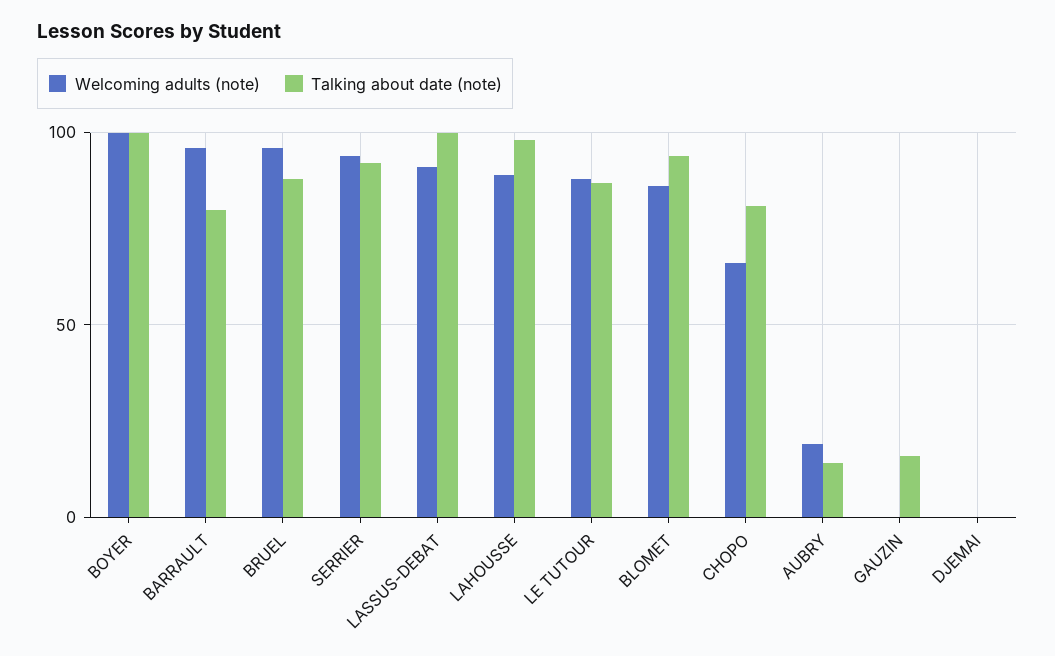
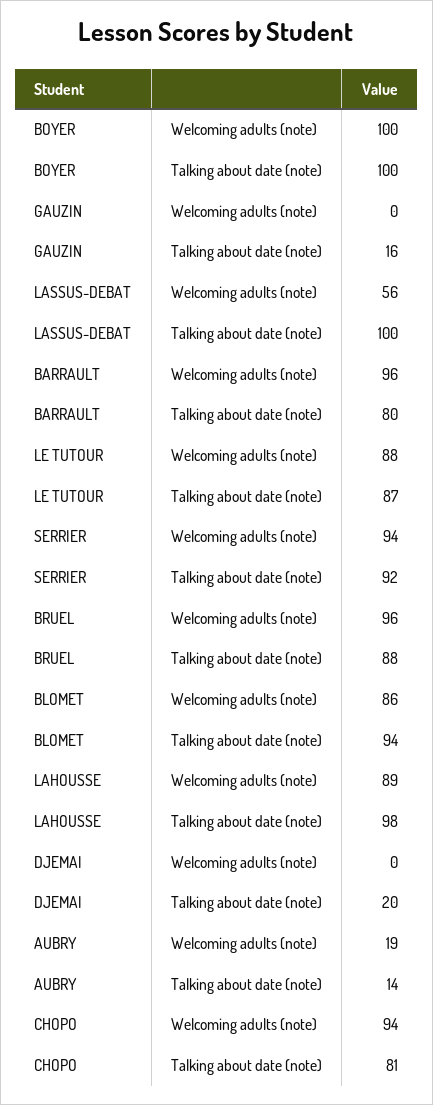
Welcoming adults (note), LASSUS-DEBAT: 90 -> 56
Welcoming adults (note), CHOPO: 65 -> 94
Talking about date (note), DJEMAI: 0 -> 20

